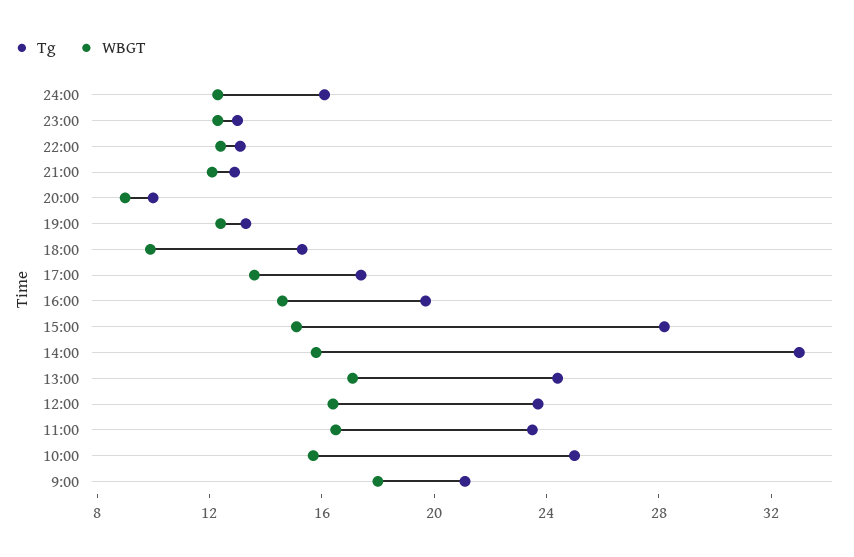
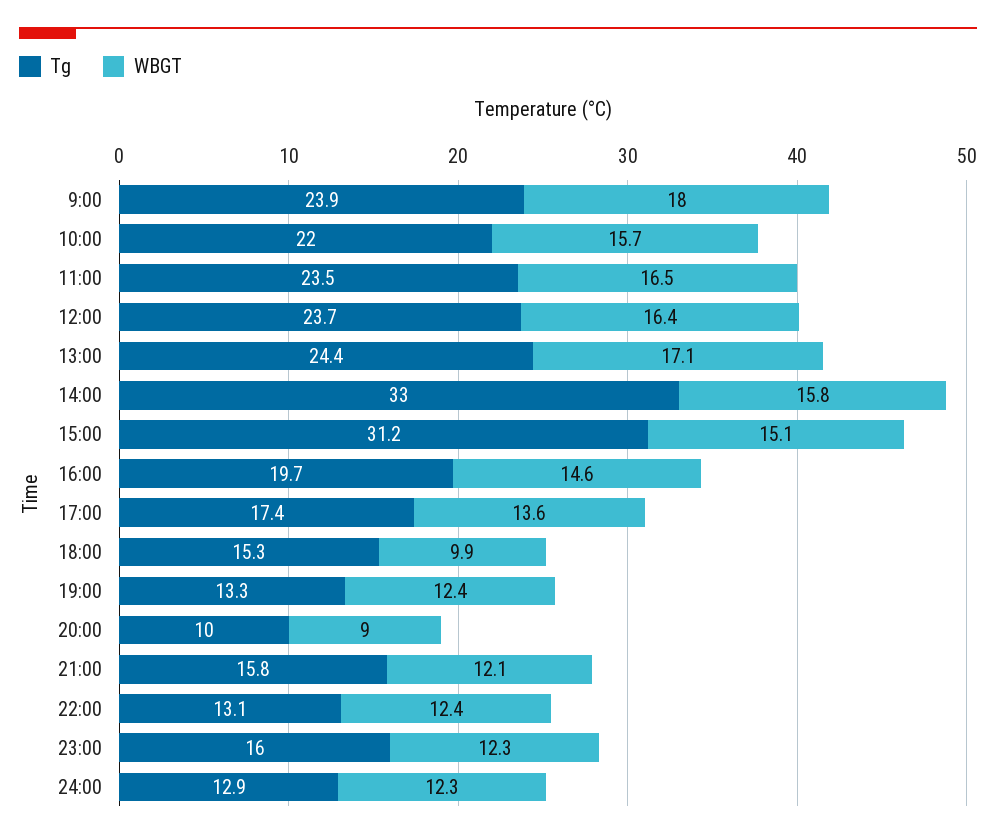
Tg, 24:00: 16 -> 12.9
Tg, 23:00: 13 -> 16
Tg, 21:00: 13 -> 15.8
Tg, 15:00: 28 -> 31.2
Tg, 10:00: 25 -> 22
Tg, 9:00: 21 -> 23.9

